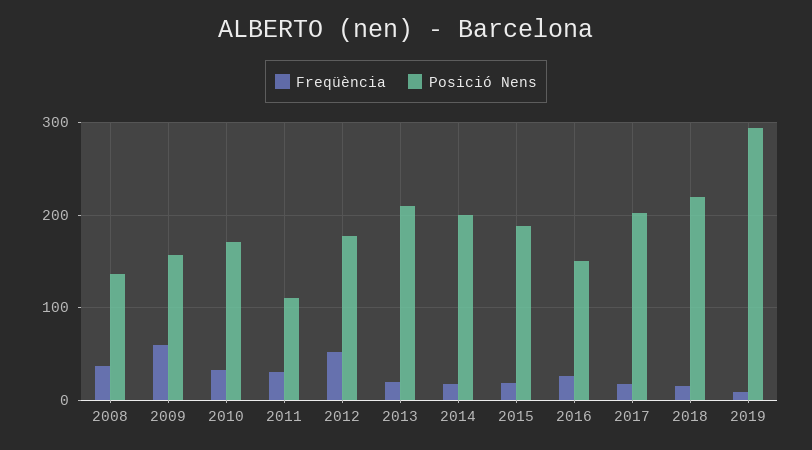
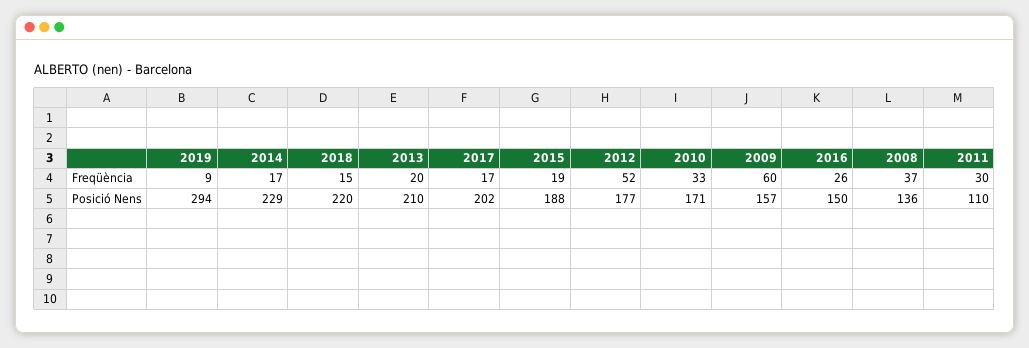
Posició Nens, 2014: 200 -> 229

